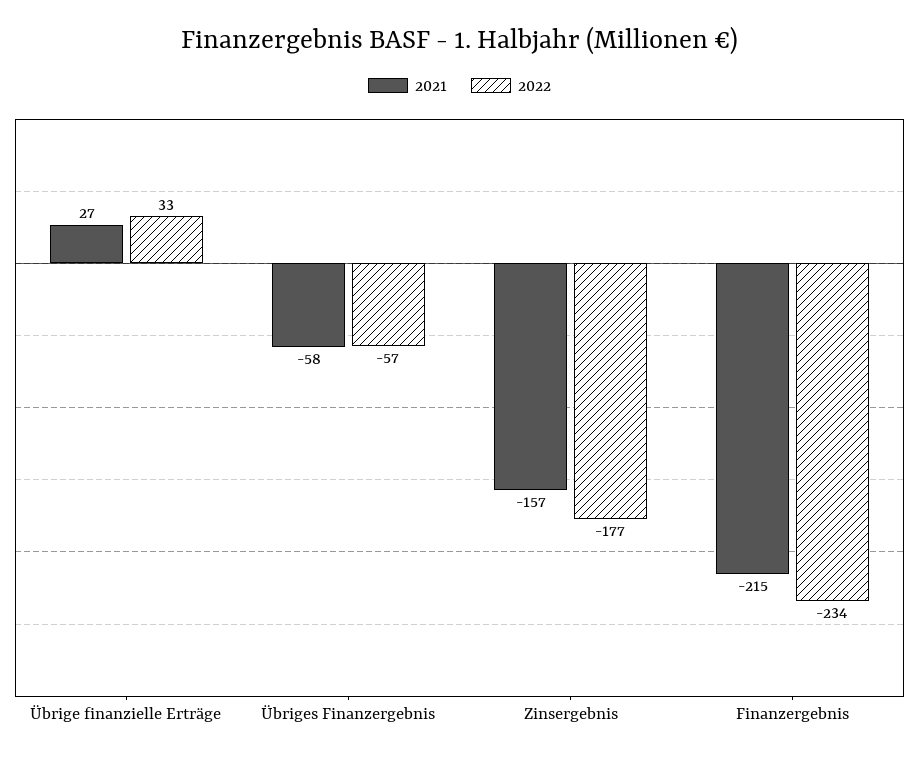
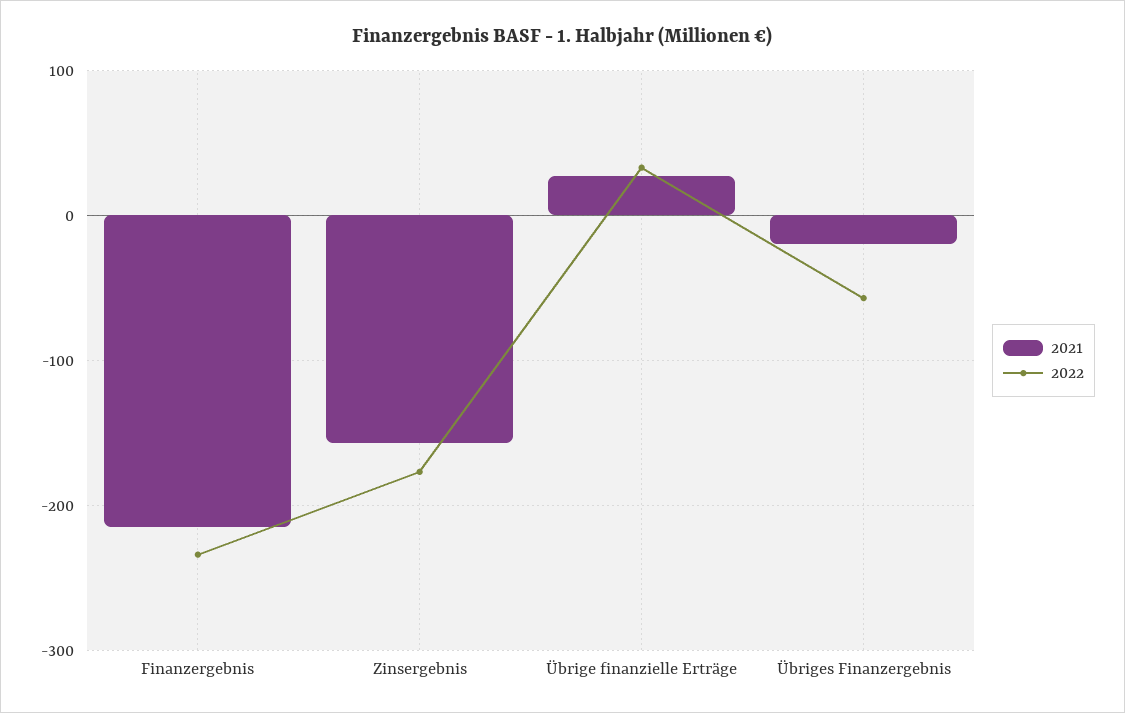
2021, Übriges Finanzergebnis: -58 -> -20

